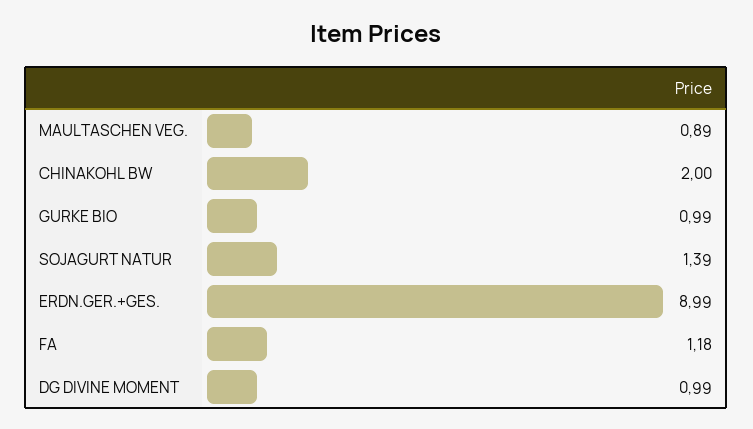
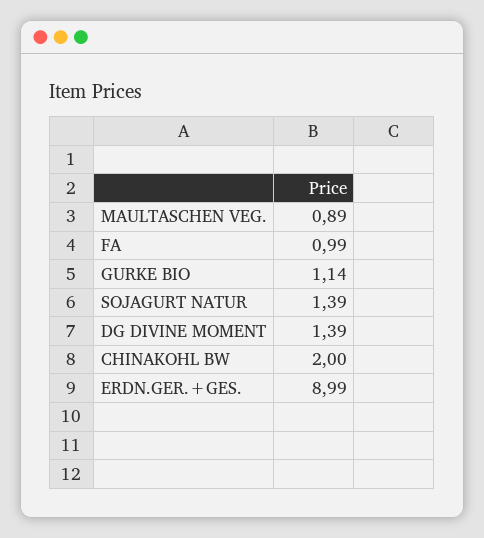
GURKE BIO: 0.99 -> 1.14
FA: 1.18 -> 0.99
DG DIVINE MOMENT: 0.99 -> 1.39

